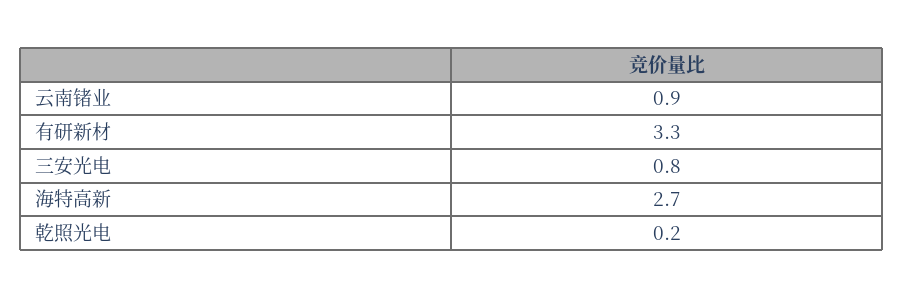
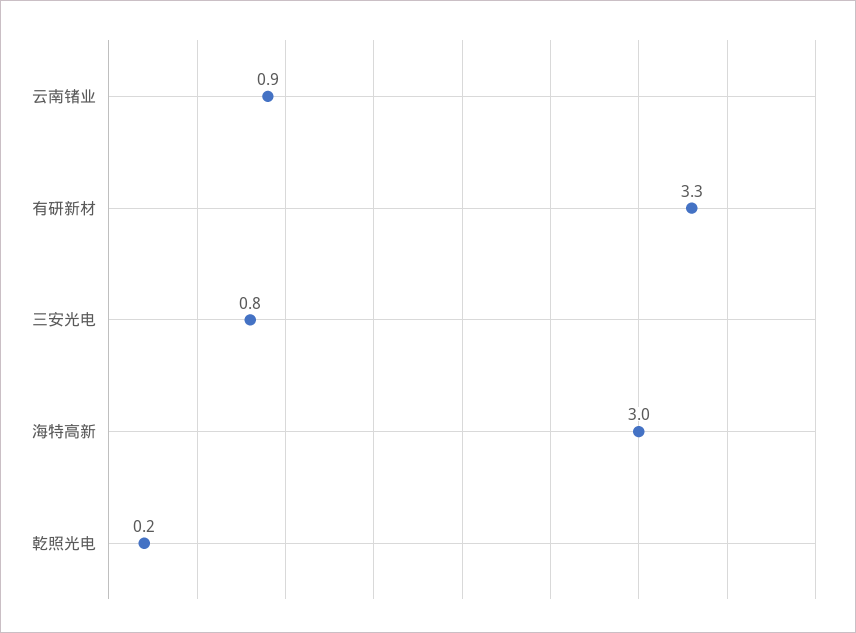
海特高新: 2.7 -> 3

